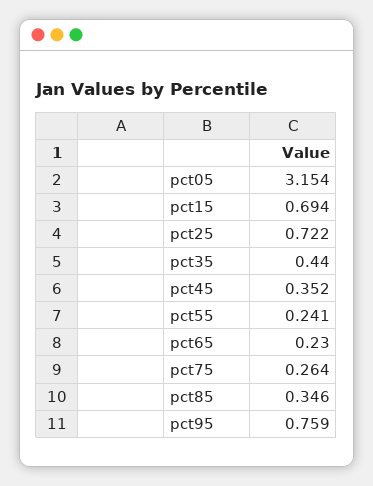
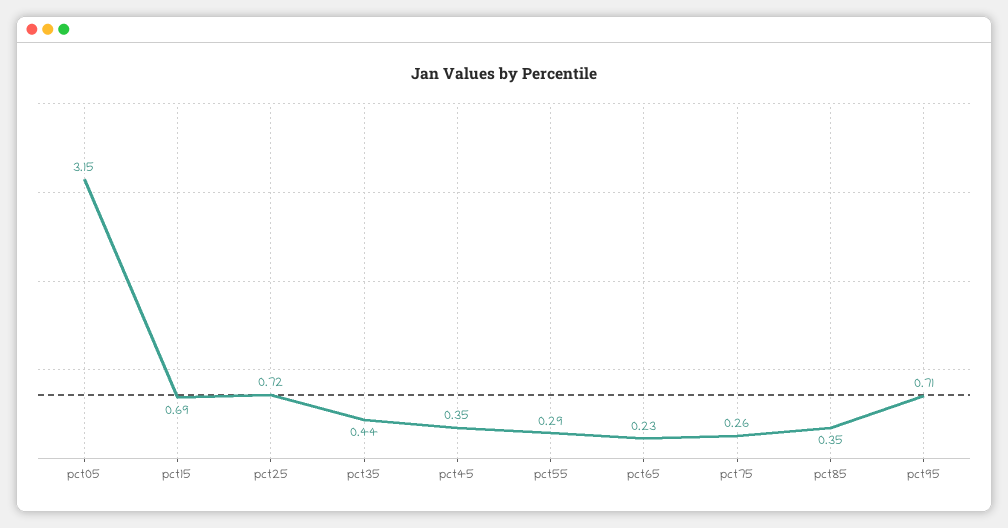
pct55: 0.241 -> 0.29
pct95: 0.759 -> 0.71

